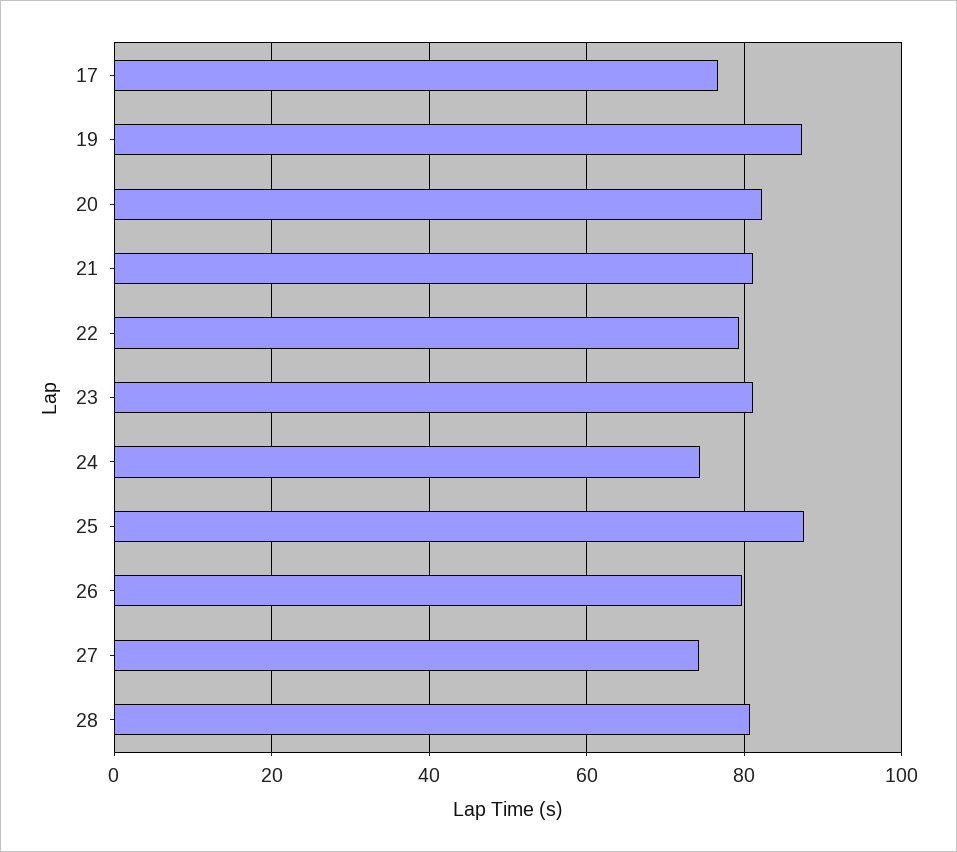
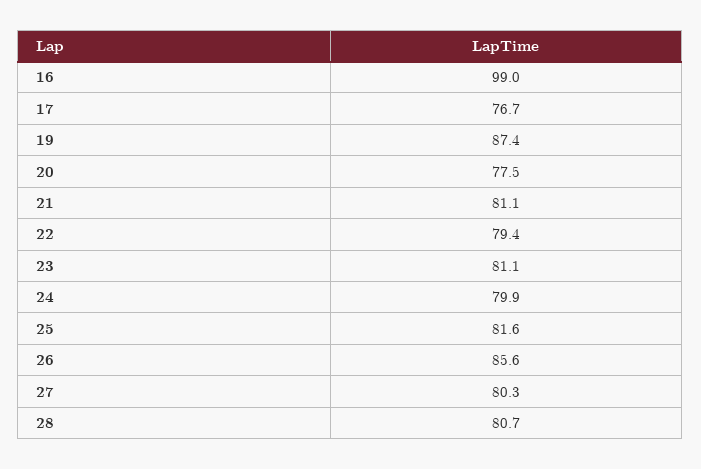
20: 82 -> 77.5
24: 74 -> 79.9
25: 88 -> 81.6
26: 80 -> 85.6
27: 74 -> 80.3
16: none -> 99

